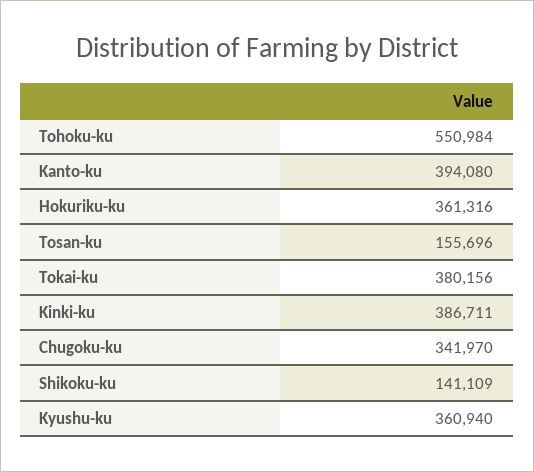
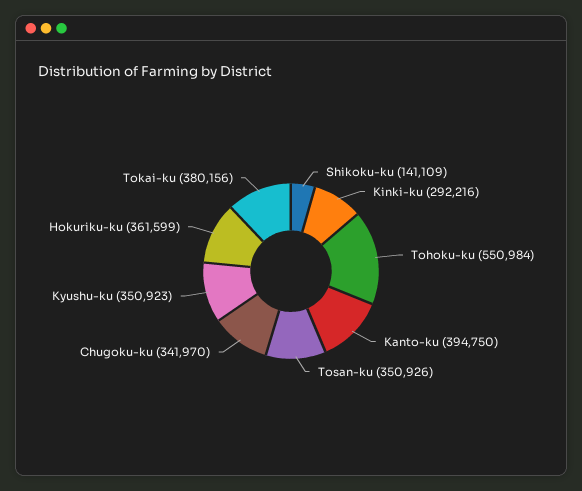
Kanto-ku: 394080 -> 394750
Hokuriku-ku: 361316 -> 361599
Tosan-ku: 155696 -> 350926
Kinki-ku: 386711 -> 292216
Kyushu-ku: 360940 -> 350923

